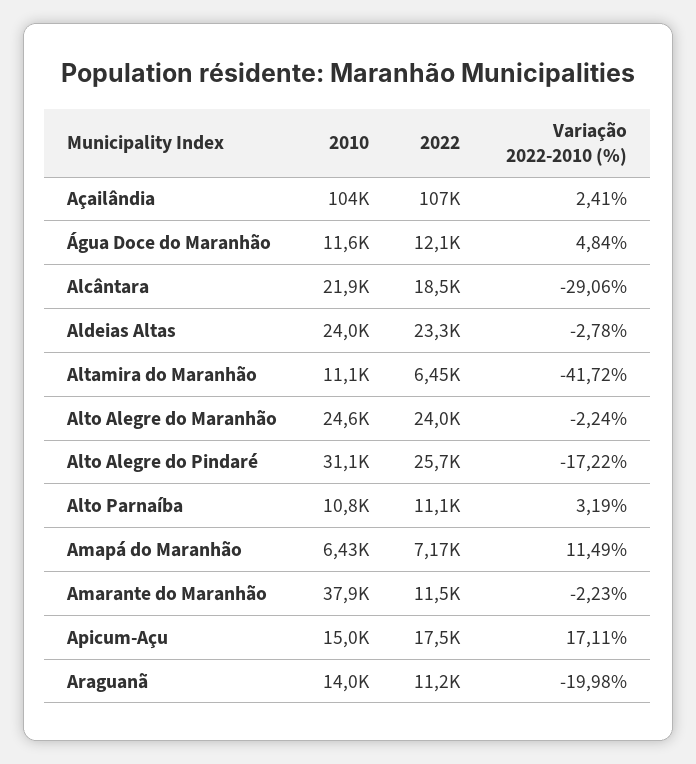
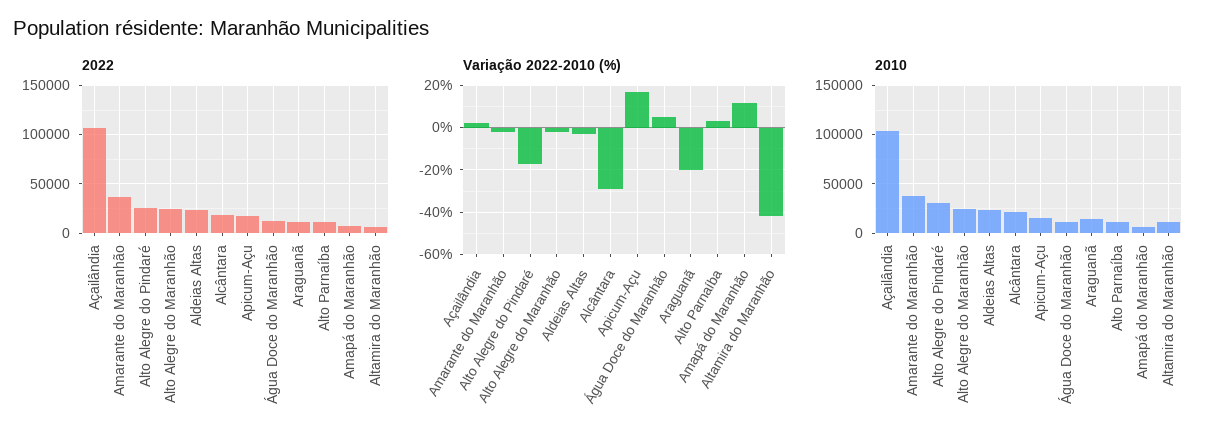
2022, Amarante do Maranhão: 11500 -> 40000

